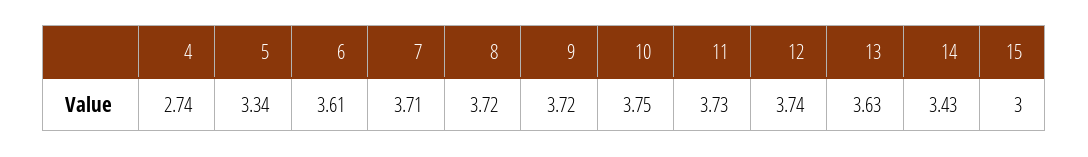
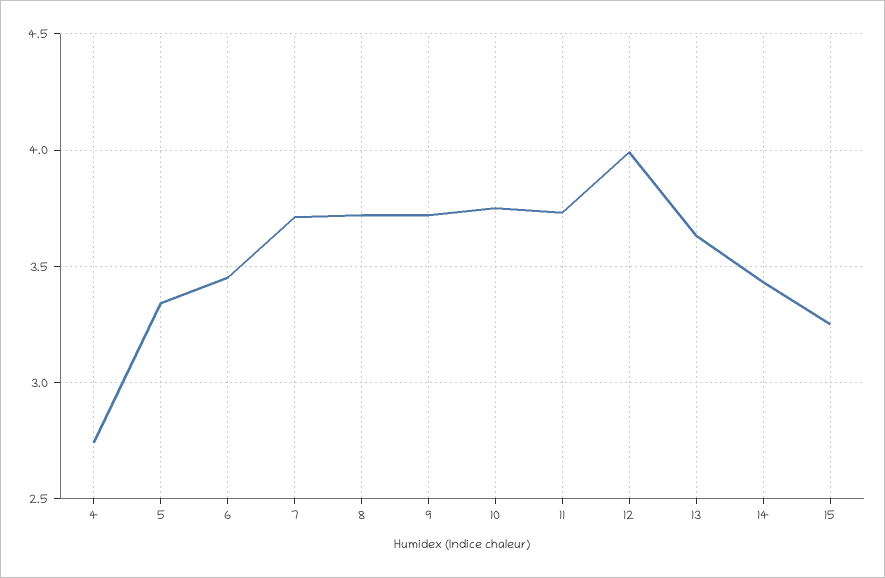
6: 3.61 -> 3.45
12: 3.74 -> 4
15: 3 -> 3.25

